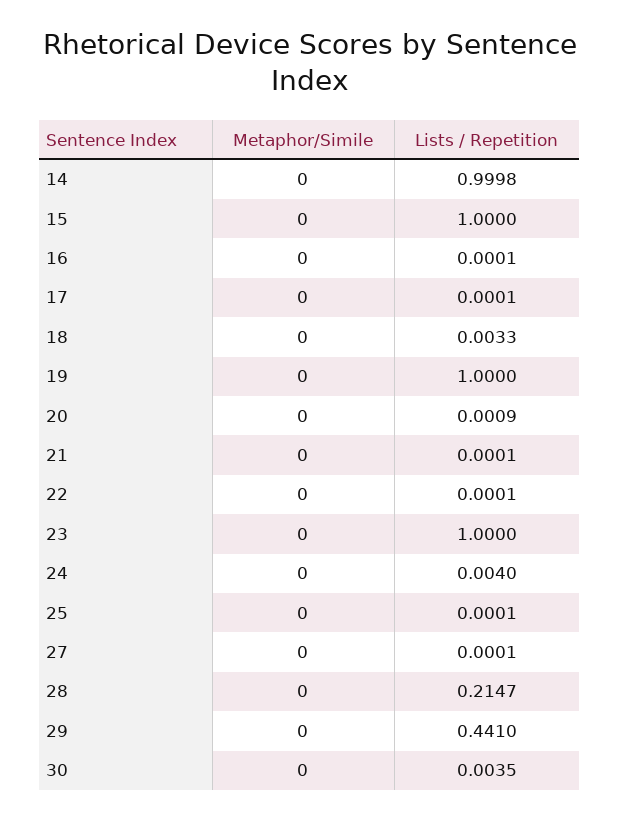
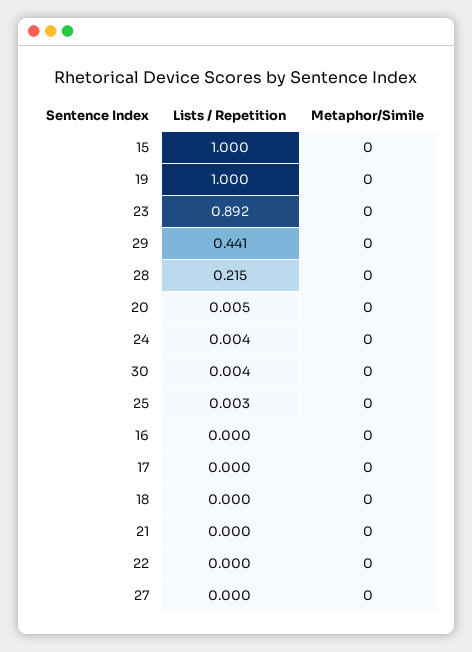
Metaphor/Simile, 14: 0 -> none
Lists / Repetition, 14: 0.9998 -> none
Lists / Repetition, 18: 0.0033 -> 0
Lists / Repetition, 20: 0.0009 -> 0.005
Lists / Repetition, 23: 1 -> 0.892
Lists / Repetition, 25: 0.0001 -> 0.003

